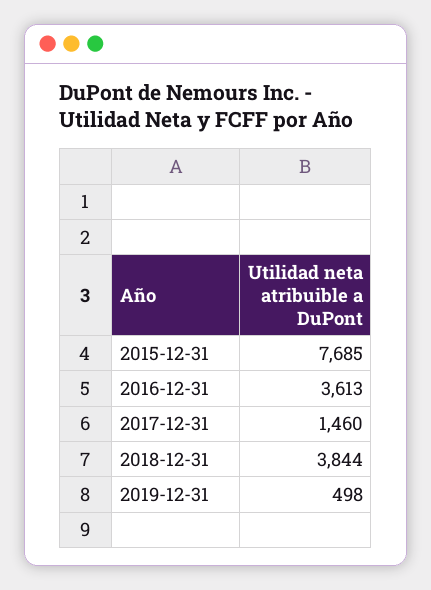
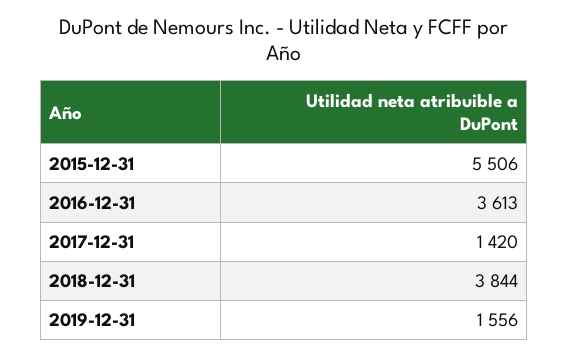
2015-12-31: 7685 -> 5506
2017-12-31: 1460 -> 1420
2019-12-31: 498 -> 1556

